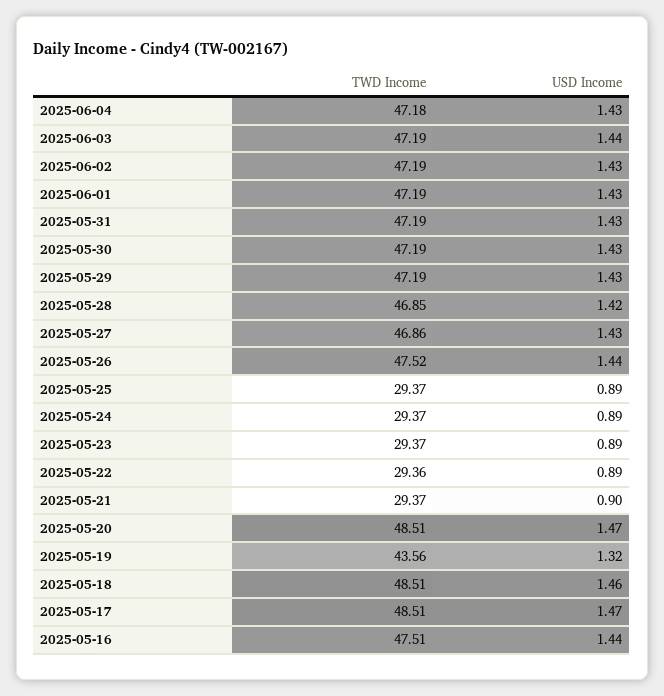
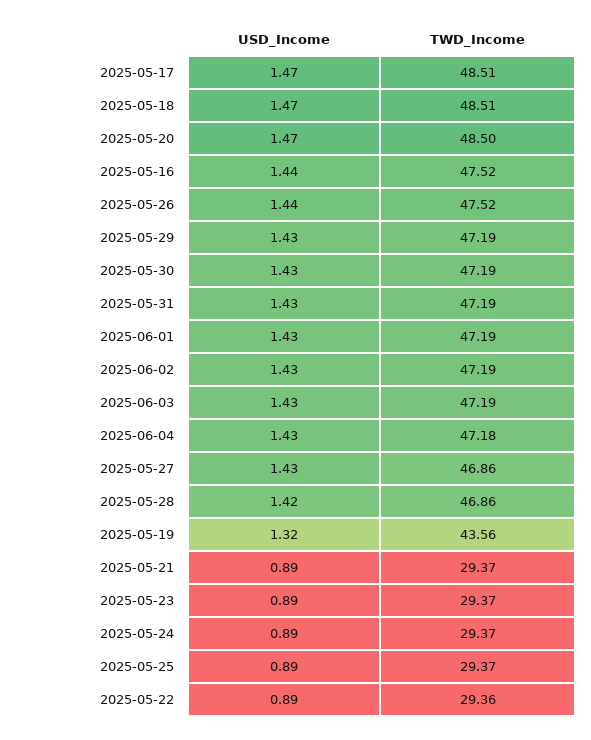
USD Income, 2025-06-03: 1.44 -> 1.43
TWD Income, 2025-05-28: 46.85 -> 46.86
USD Income, 2025-05-21: 0.9 -> 0.89
TWD Income, 2025-05-20: 48.51 -> 48.5
USD Income, 2025-05-18: 1.46 -> 1.47
TWD Income, 2025-05-16: 47.51 -> 47.52

